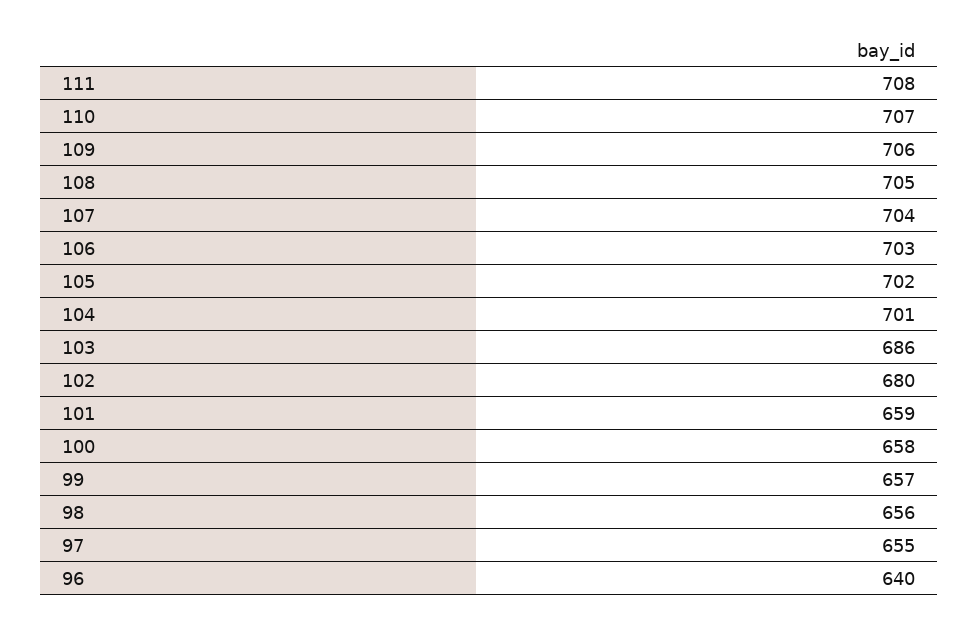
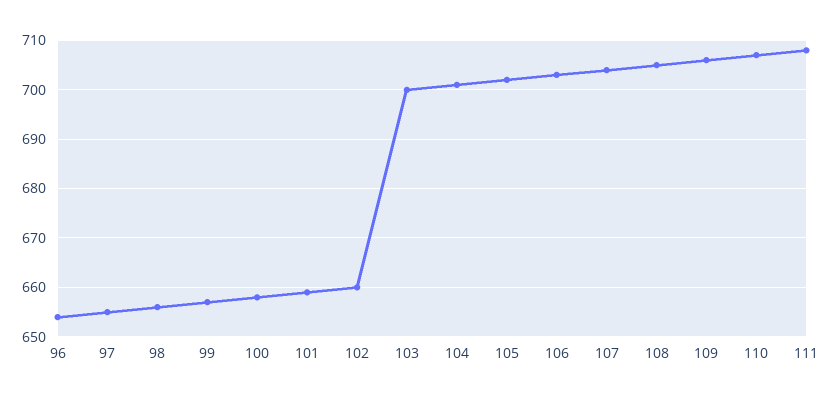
103: 686 -> 700
102: 680 -> 660
96: 640 -> 655

